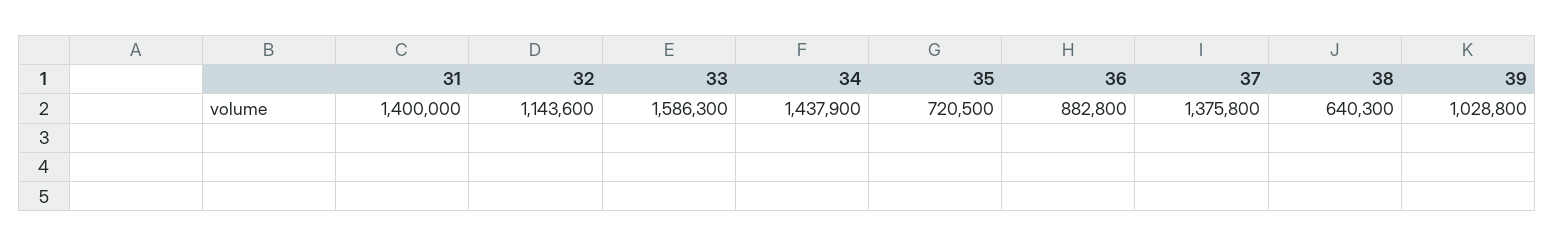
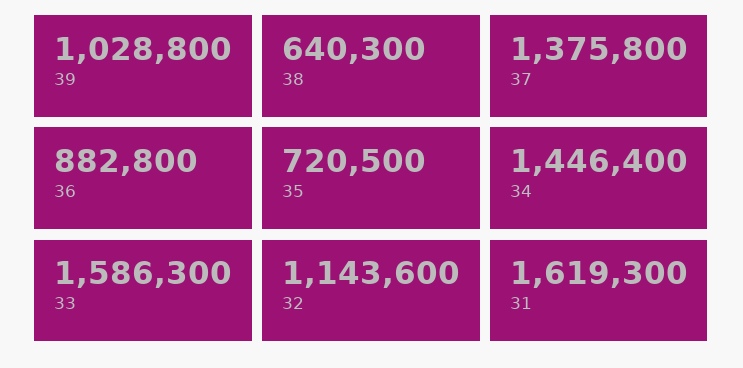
31: 1400000 -> 1619300
34: 1437900 -> 1446400

